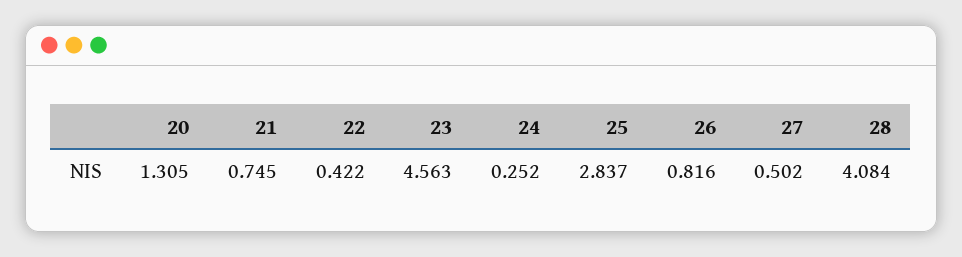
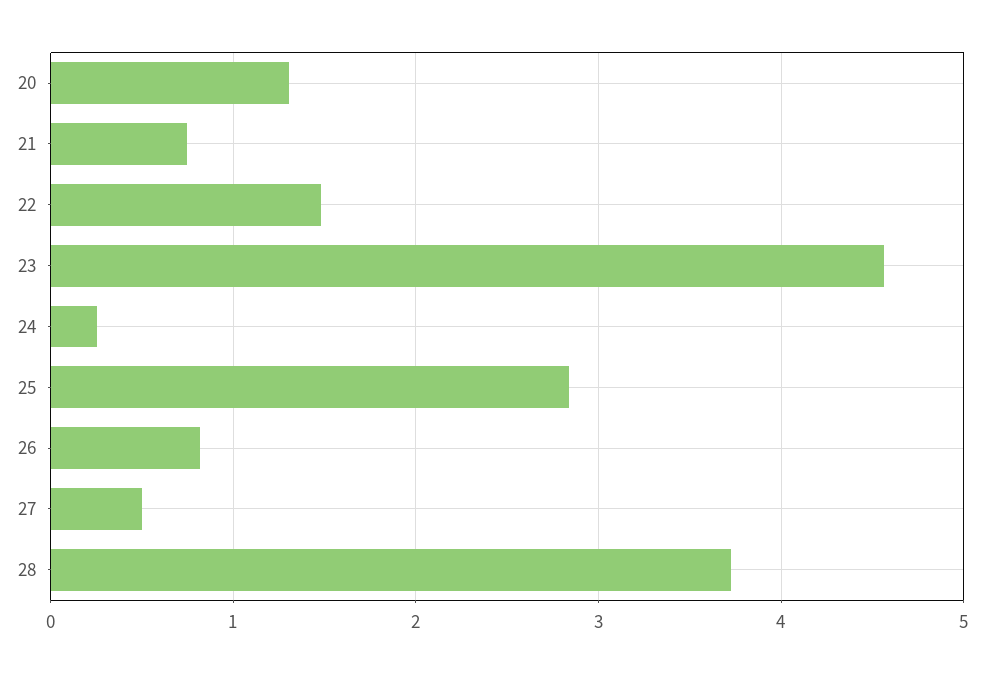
22: 0.422 -> 1.5
28: 4.084 -> 3.7

